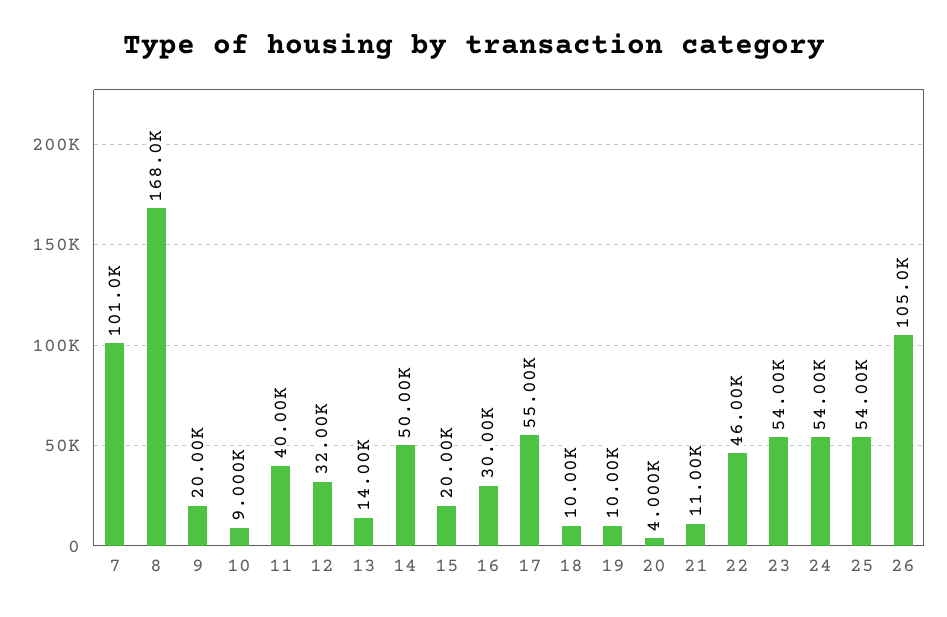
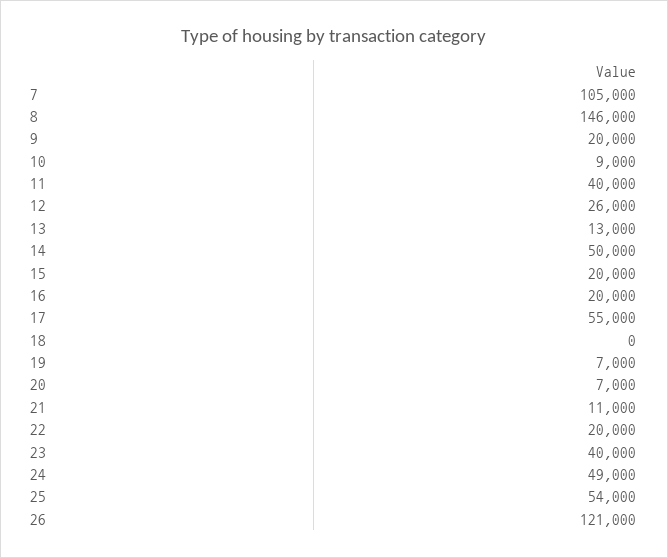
7: 101000 -> 105000
8: 168000 -> 146000
12: 32000 -> 26000
13: 14000 -> 13000
16: 30000 -> 20000
18: 10000 -> 0
19: 10000 -> 7000
20: 4000 -> 7000
22: 46000 -> 20000
23: 54000 -> 40000
24: 54000 -> 49000
26: 105000 -> 121000

